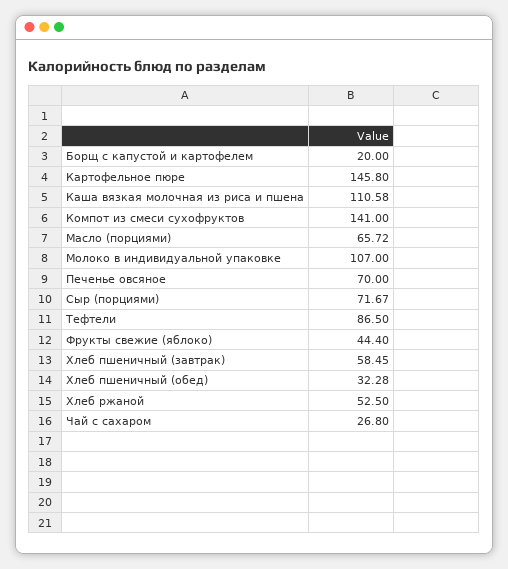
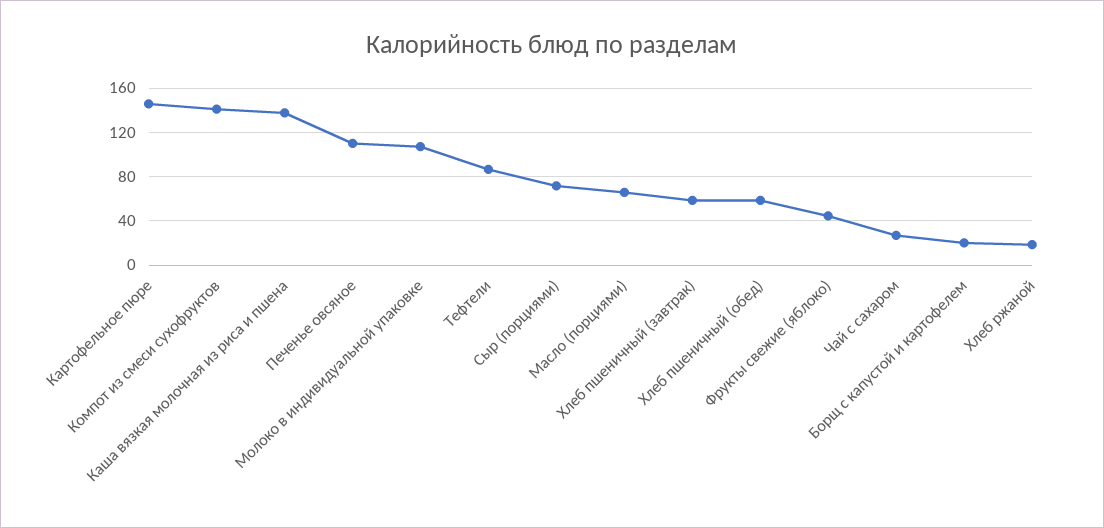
Каша вязкая молочная из риса и пшена: 110.58 -> 140
Печенье овсяное: 70 -> 110
Хлеб пшеничный (обед): 32.28 -> 60
Хлеб ржаной: 52.5 -> 20

